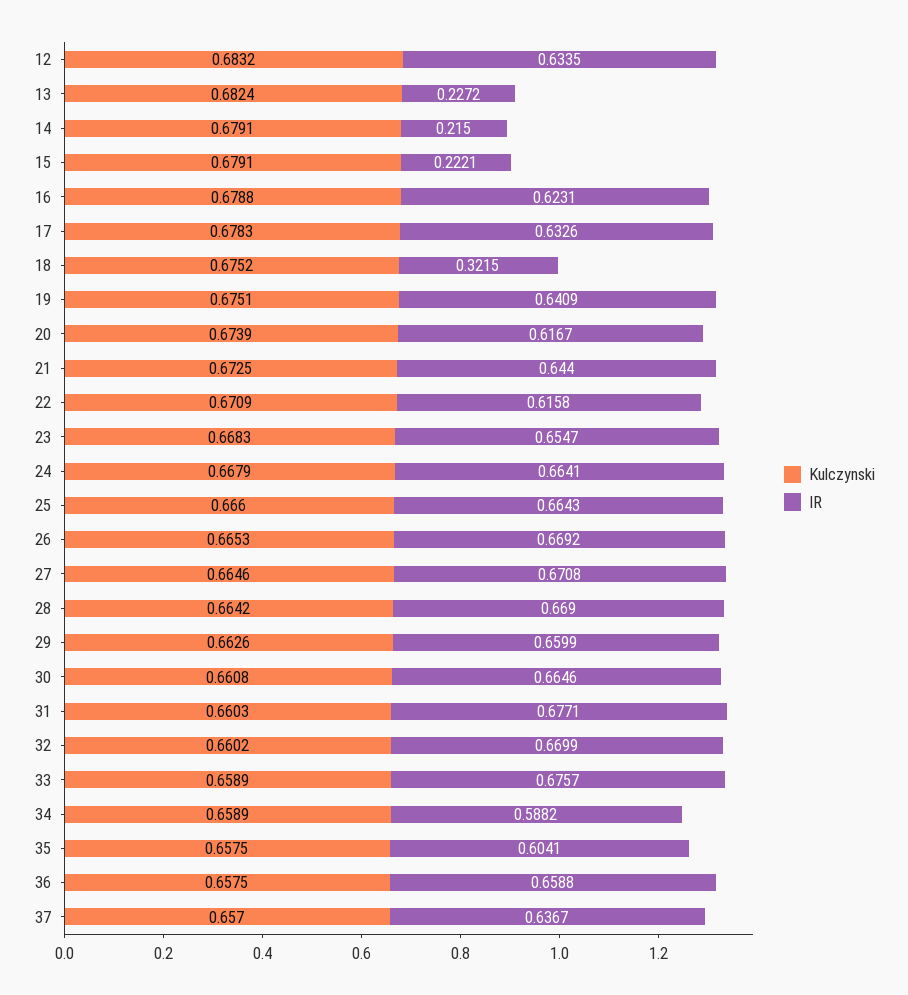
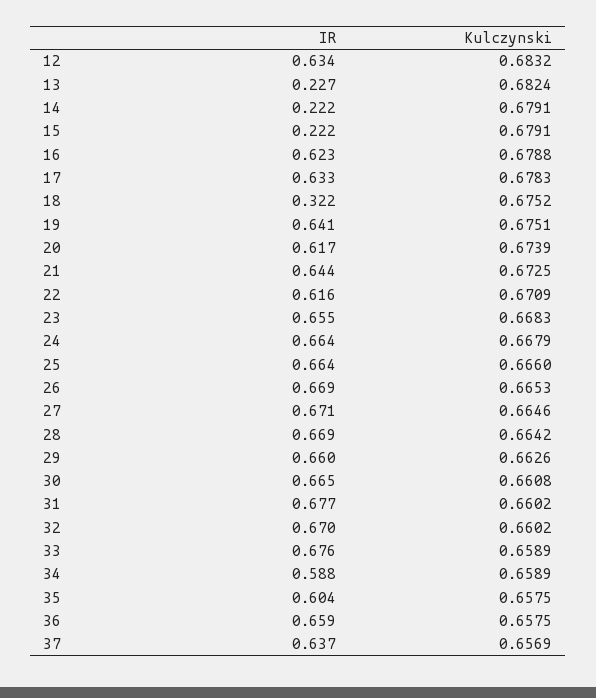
IR, 14: 0.215 -> 0.222
Kulczynski, 31: 0.6603 -> 0.6602
Kulczynski, 37: 0.657 -> 0.6569

